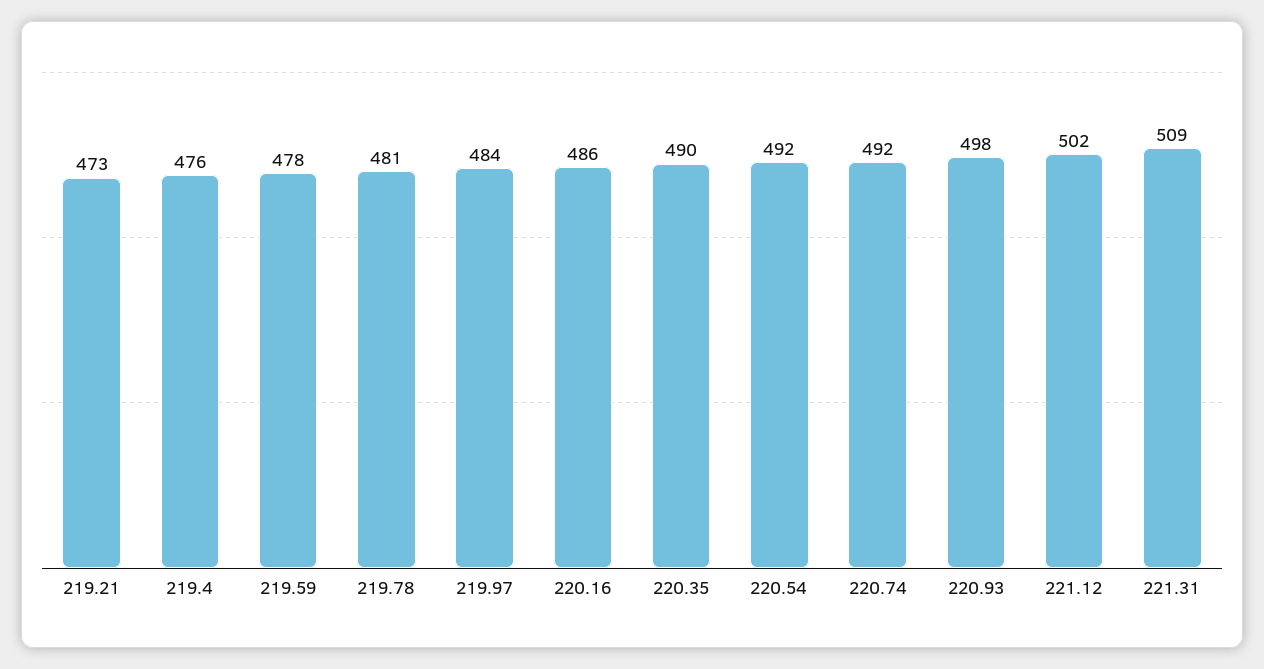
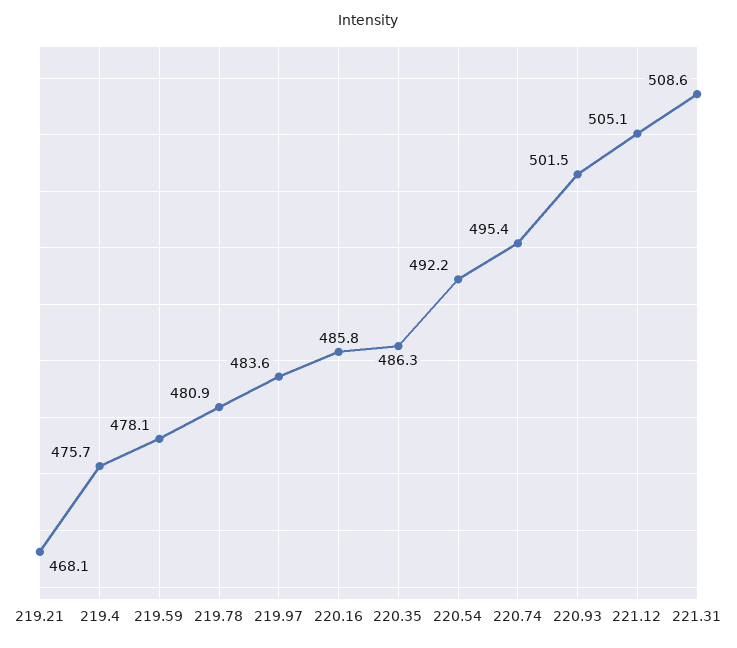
219.21: 473 -> 468.1
220.35: 490 -> 486.3
220.74: 492 -> 495.4
220.93: 498 -> 501.5
221.12: 502 -> 505.1

